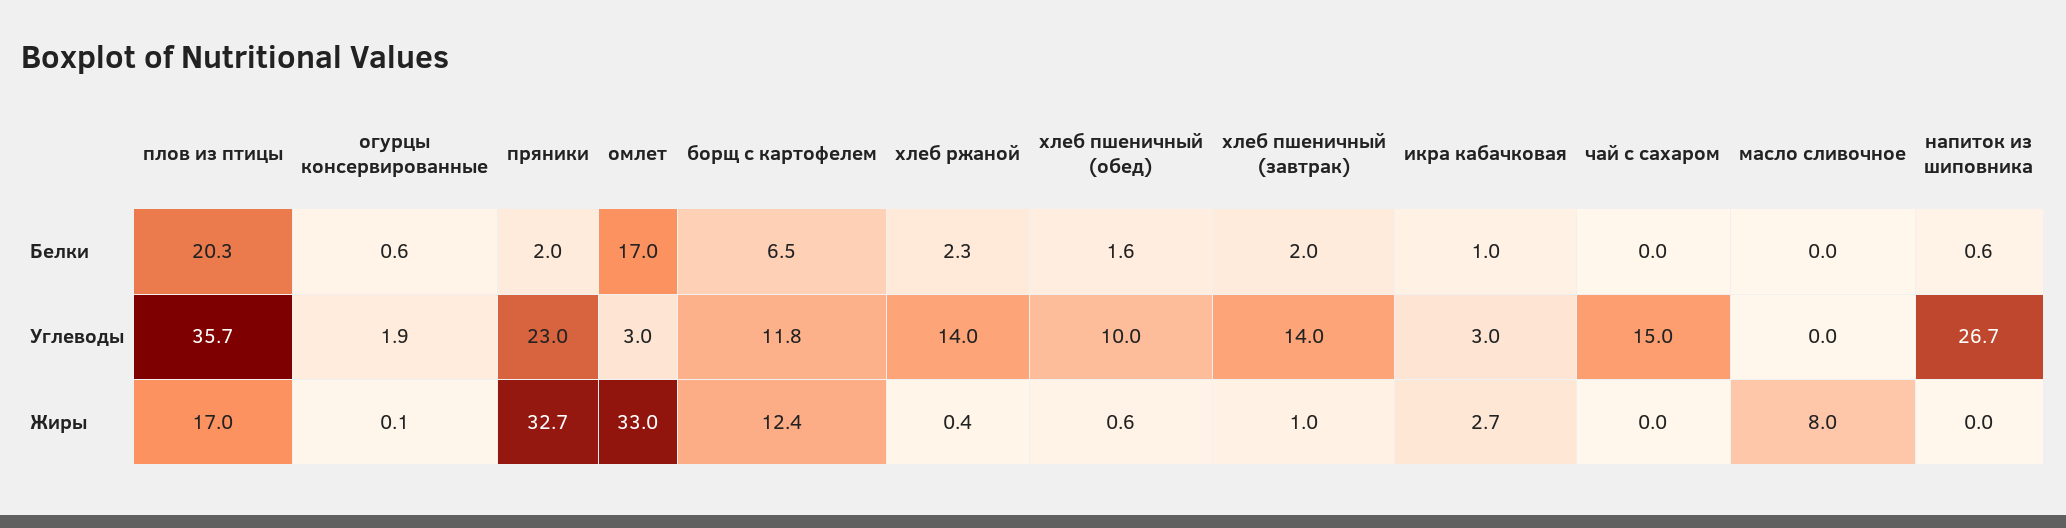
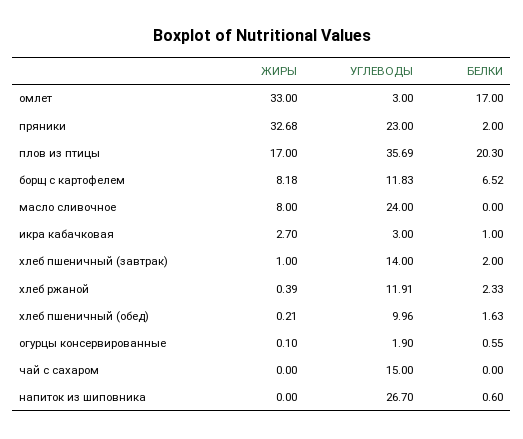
хлеб ржаной, Углеводы: 14 -> 11.91
масло сливочное, Углеводы: 0 -> 24
борщ с картофелем, Жиры: 12.4 -> 8.18
хлеб пшеничный (обед), Жиры: 0.6 -> 0.21

